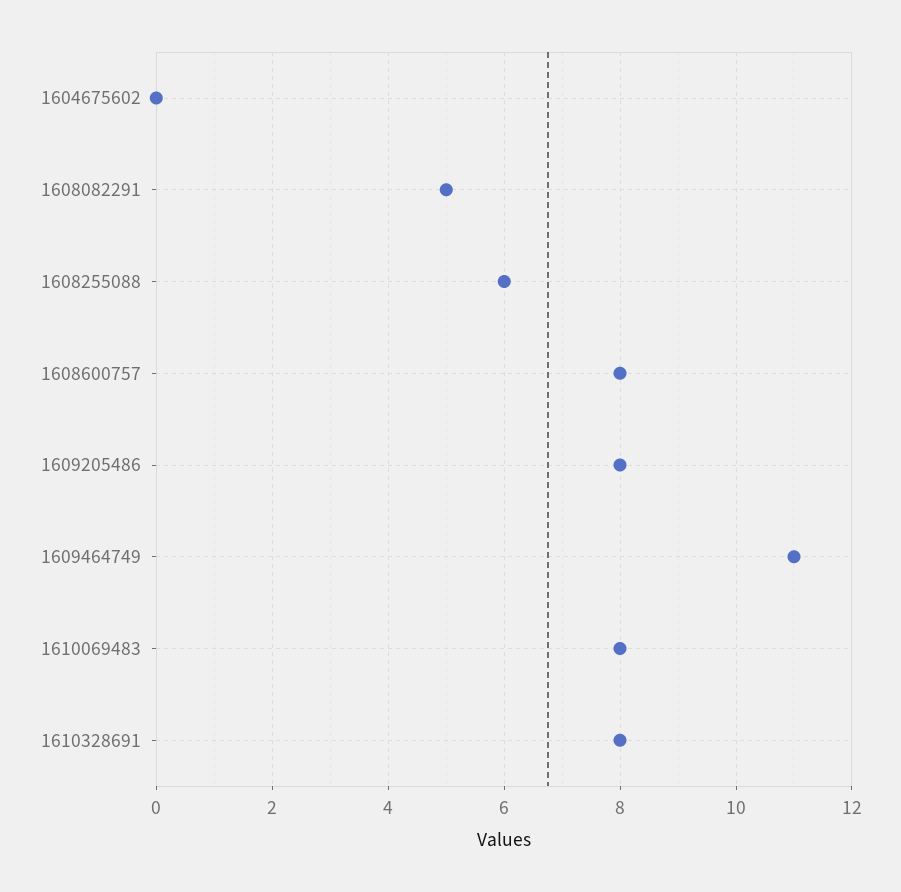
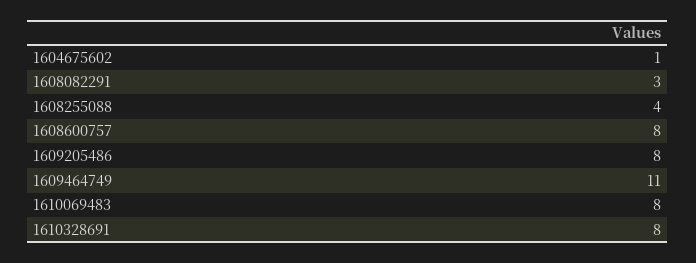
1604675602: 0 -> 1
1608082291: 5 -> 3
1608255088: 6 -> 4

